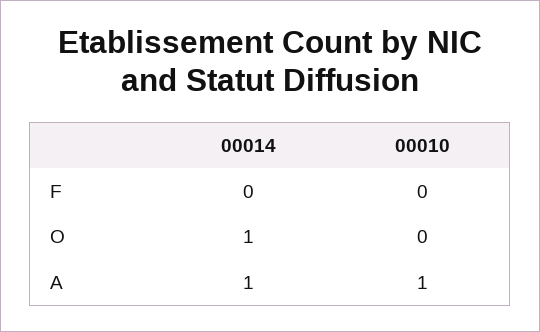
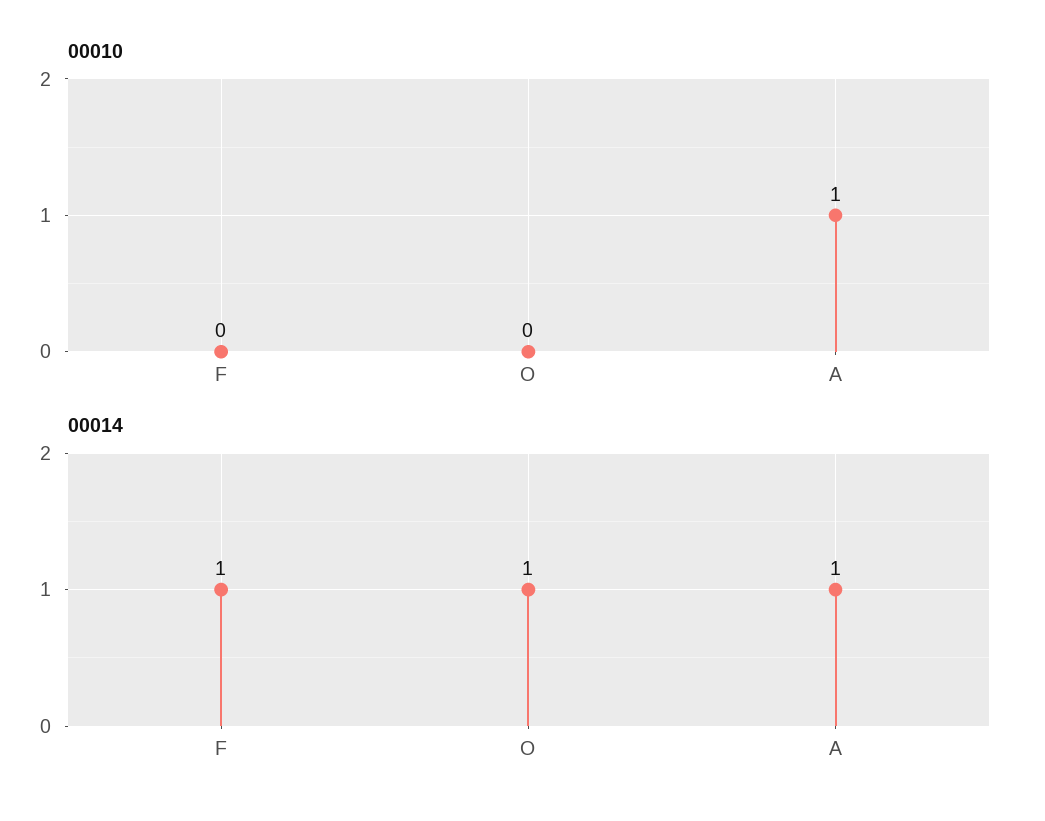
00014, F: 0 -> 1

